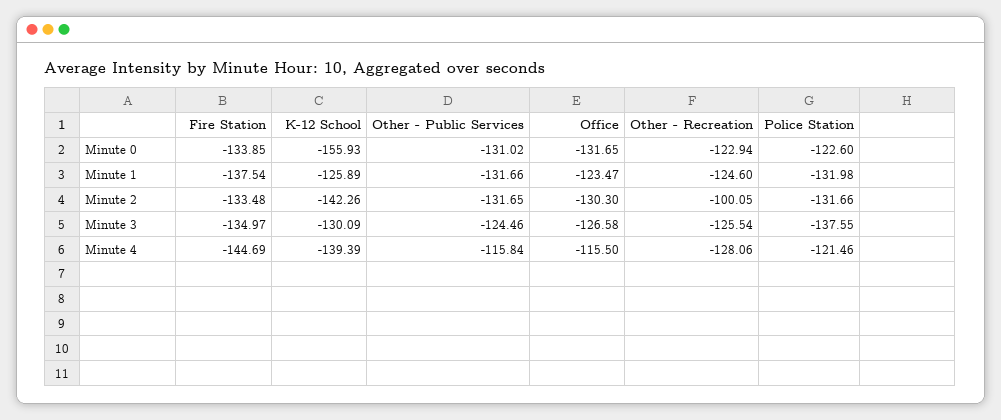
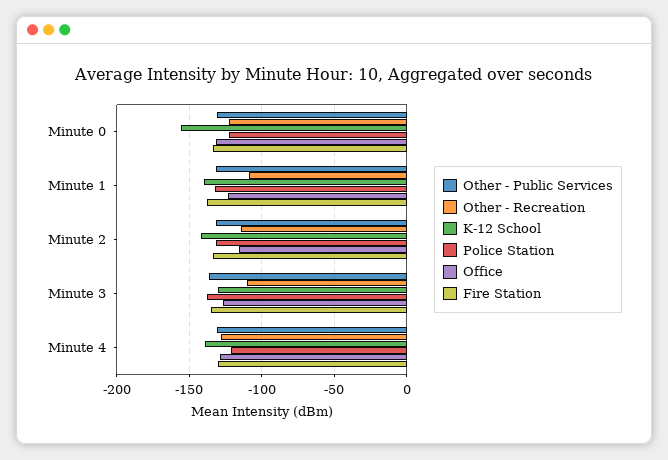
K-12 School, Minute 1: -125.89 -> -140
Other - Recreation, Minute 1: -124.6 -> -110
Office, Minute 2: -130.3 -> -115
Other - Recreation, Minute 2: -100.05 -> -115
Other - Public Services, Minute 3: -124.46 -> -135
Other - Recreation, Minute 3: -125.54 -> -110
Fire Station, Minute 4: -144.69 -> -130
Other - Public Services, Minute 4: -115.84 -> -130
Office, Minute 4: -115.5 -> -130

